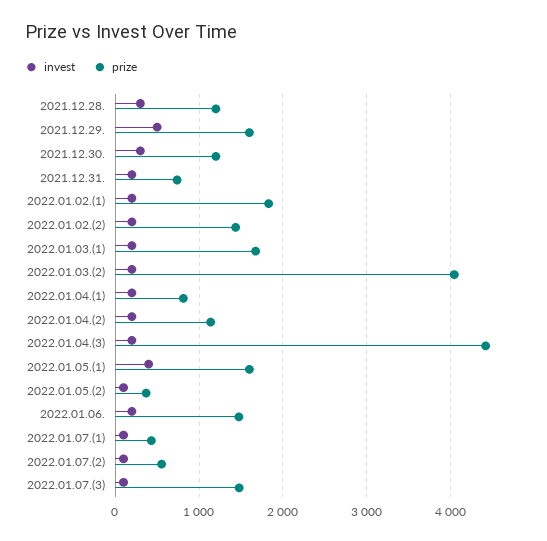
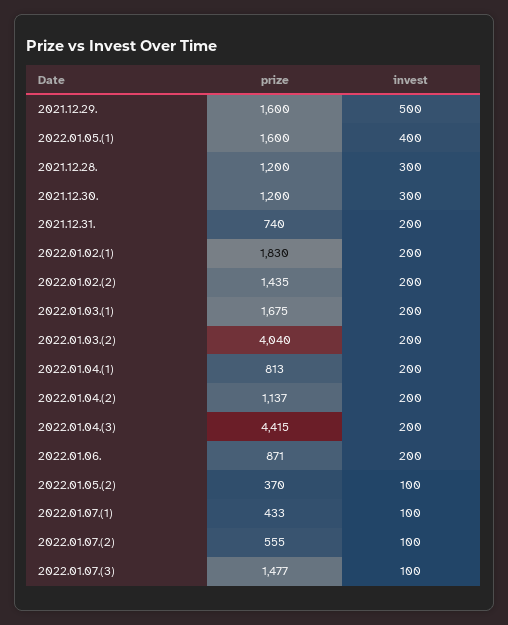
prize, 2022.01.06.: 1500 -> 871

